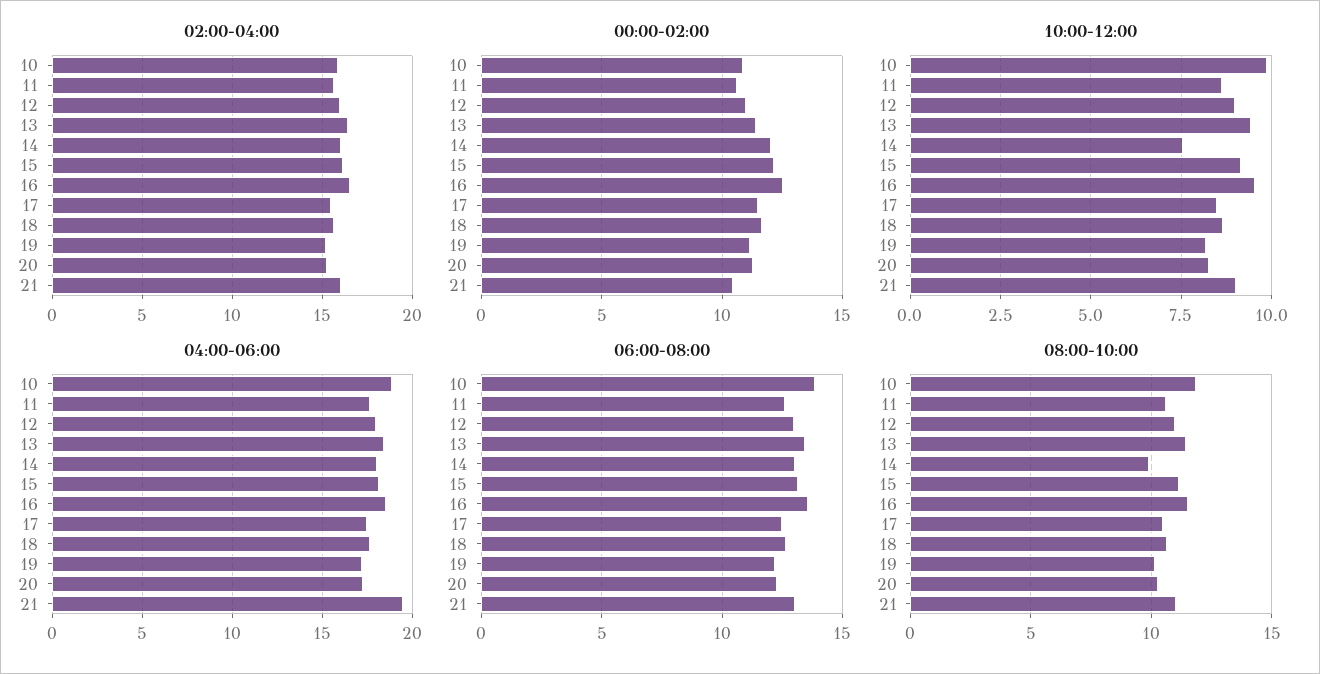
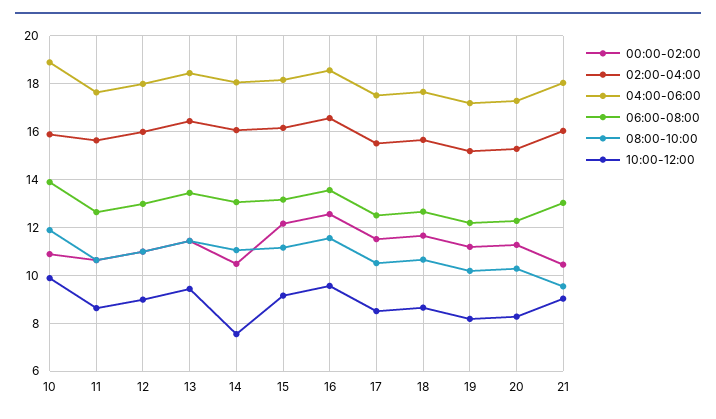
00:00-02:00, 14: 12 -> 10.5
04:00-06:00, 21: 19.5 -> 18
08:00-10:00, 14: 10 -> 11
08:00-10:00, 21: 11 -> 9.5

